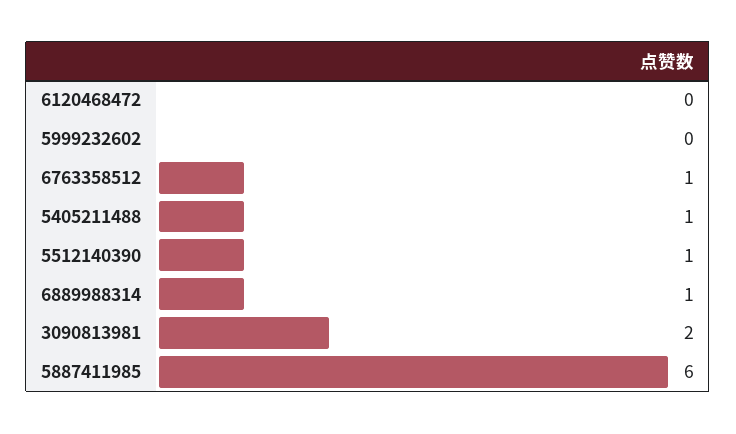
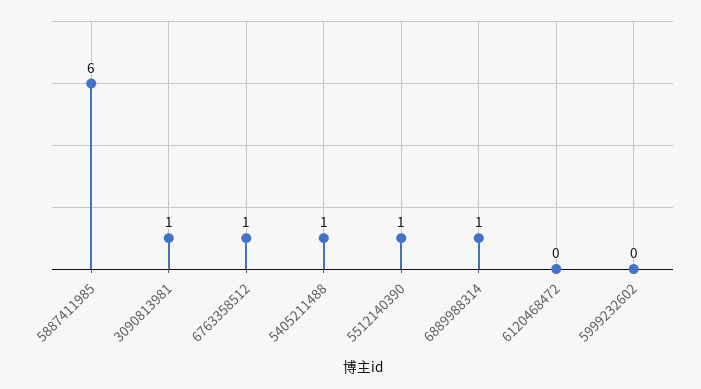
3090813981: 2 -> 1

